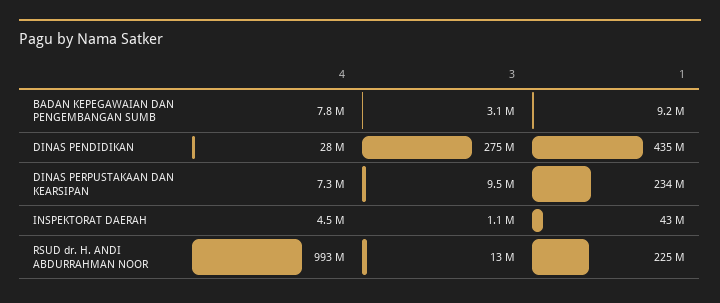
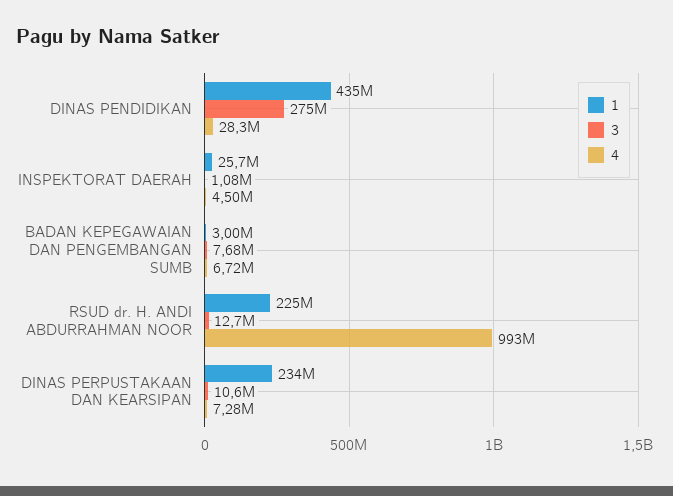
4, BADAN KEPEGAWAIAN DAN PENGEMBANGAN SUMB: 7800000 -> 6720000
3, BADAN KEPEGAWAIAN DAN PENGEMBANGAN SUMB: 3100000 -> 7680000
1, BADAN KEPEGAWAIAN DAN PENGEMBANGAN SUMB: 9200000 -> 3000000
3, DINAS PERPUSTAKAAN DAN KEARSIPAN: 9500000 -> 10600000
1, INSPEKTORAT DAERAH: 43000000 -> 25700000

